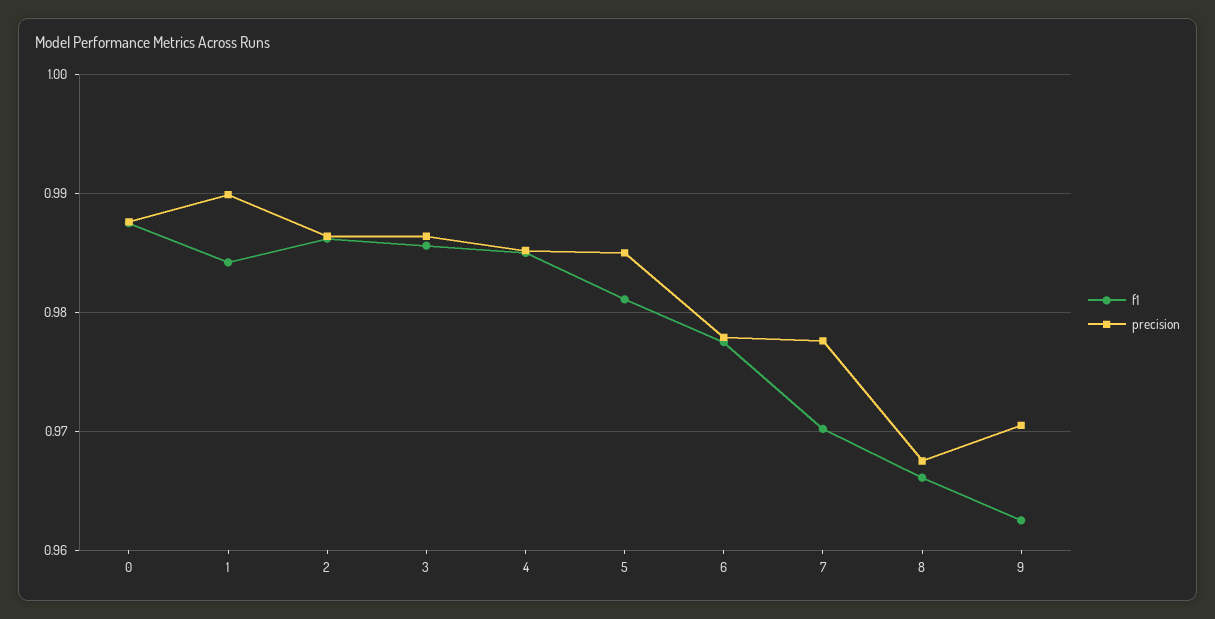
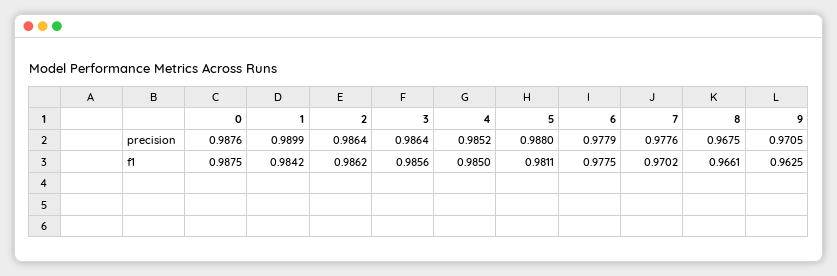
precision, 5: 0.985 -> 0.988

